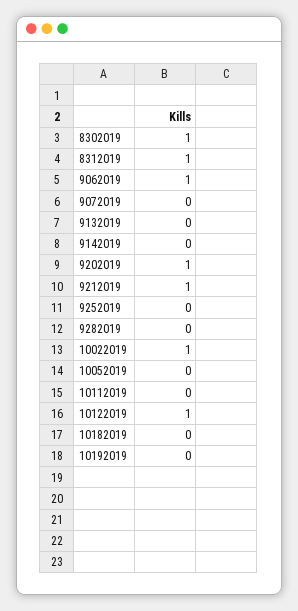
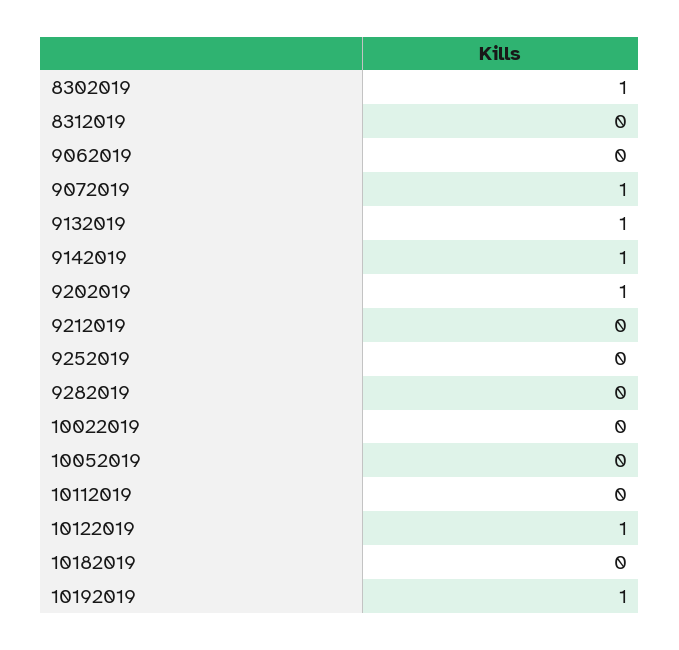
8312019: 1 -> 0
9062019: 1 -> 0
9072019: 0 -> 1
9132019: 0 -> 1
9142019: 0 -> 1
9212019: 1 -> 0
10022019: 1 -> 0
10192019: 0 -> 1

